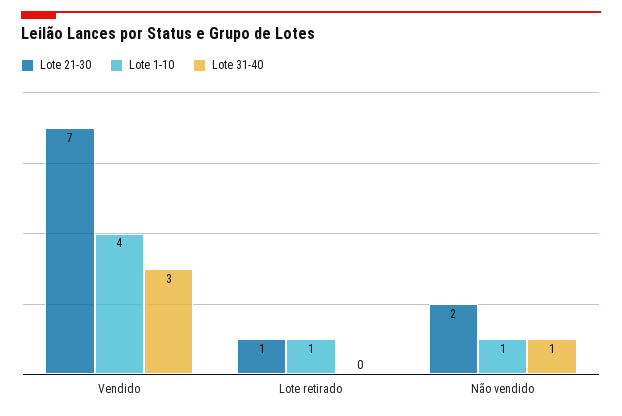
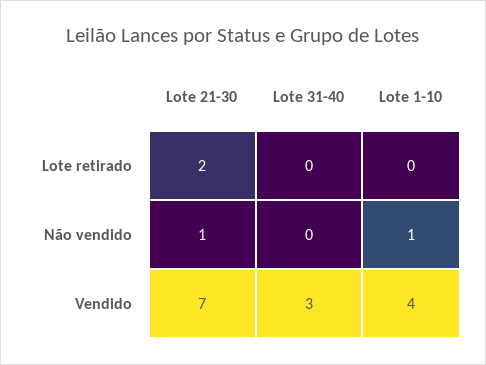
Lote 21-30, Lote retirado: 1 -> 2
Lote 1-10, Lote retirado: 1 -> 0
Lote 21-30, Não vendido: 2 -> 1
Lote 31-40, Não vendido: 1 -> 0

